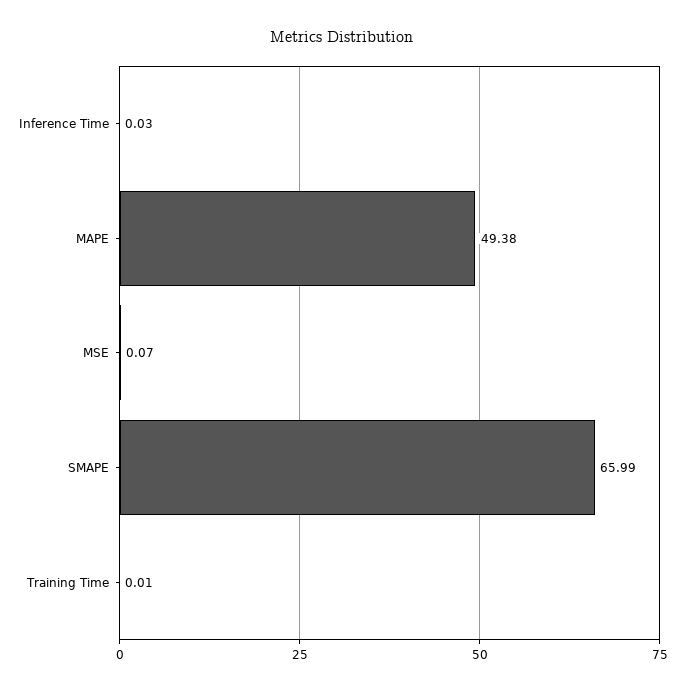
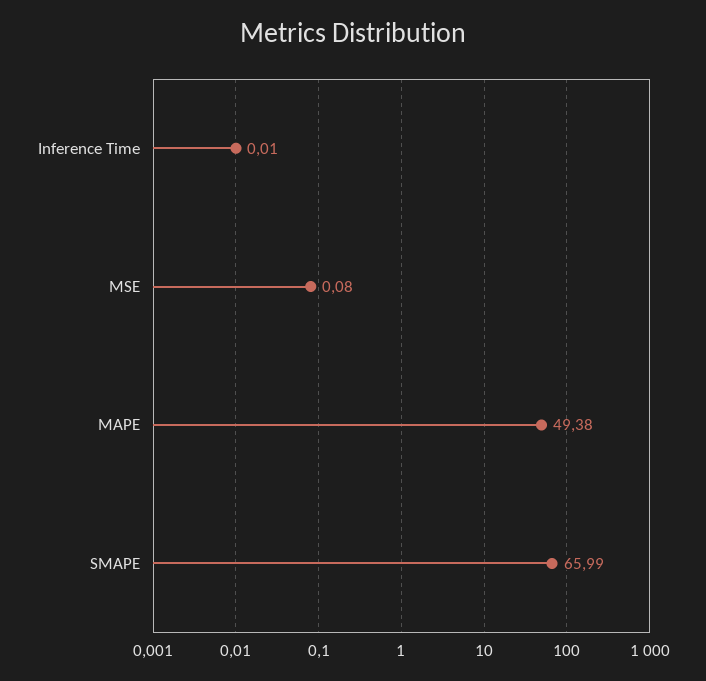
Inference Time: 0.03 -> 0.01
MSE: 0.07 -> 0.08
Training Time: 0.01 -> none

